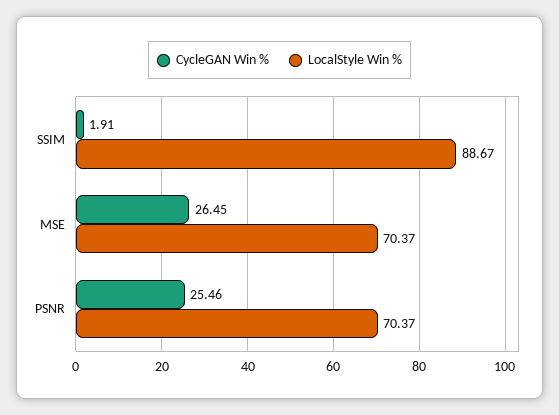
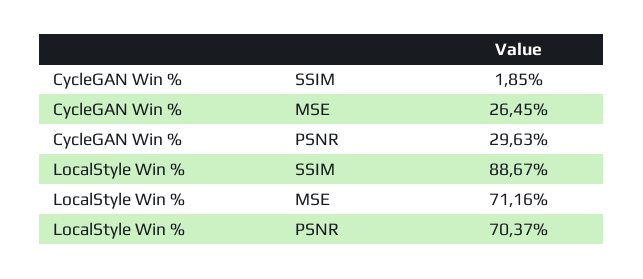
CycleGAN Win %, SSIM: 1.91 -> 1.85
LocalStyle Win %, MSE: 70.37 -> 71.16
CycleGAN Win %, PSNR: 25.46 -> 29.63

